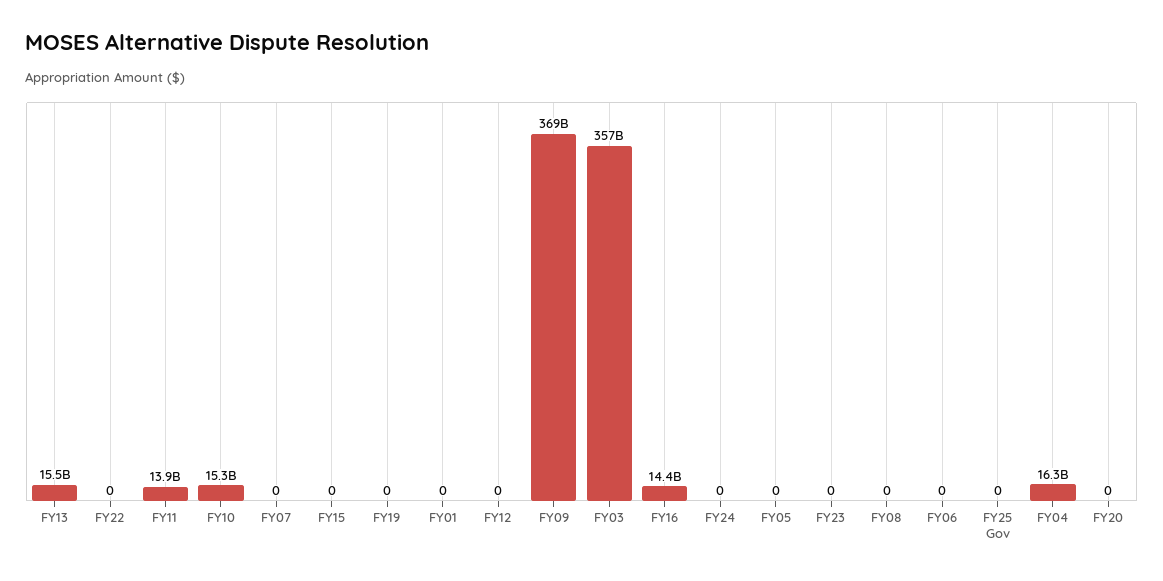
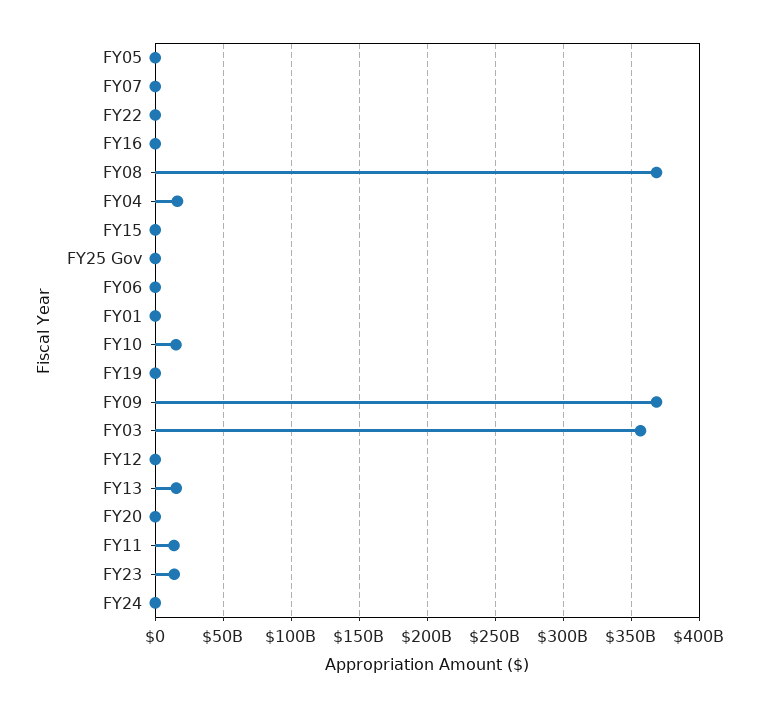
FY16: 14400000000 -> 0
FY23: 0 -> 15000000000
FY08: 0 -> 370000000000

